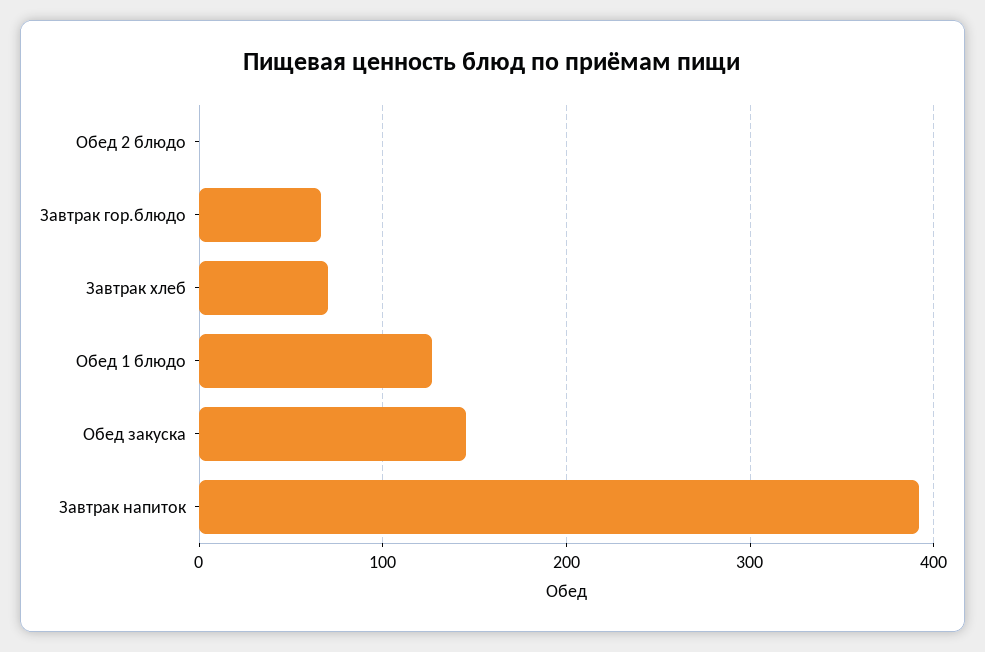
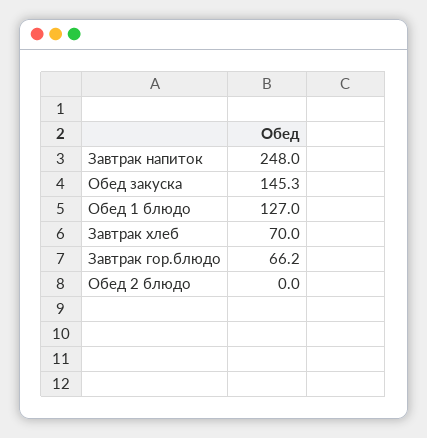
Завтрак напиток: 390 -> 248

